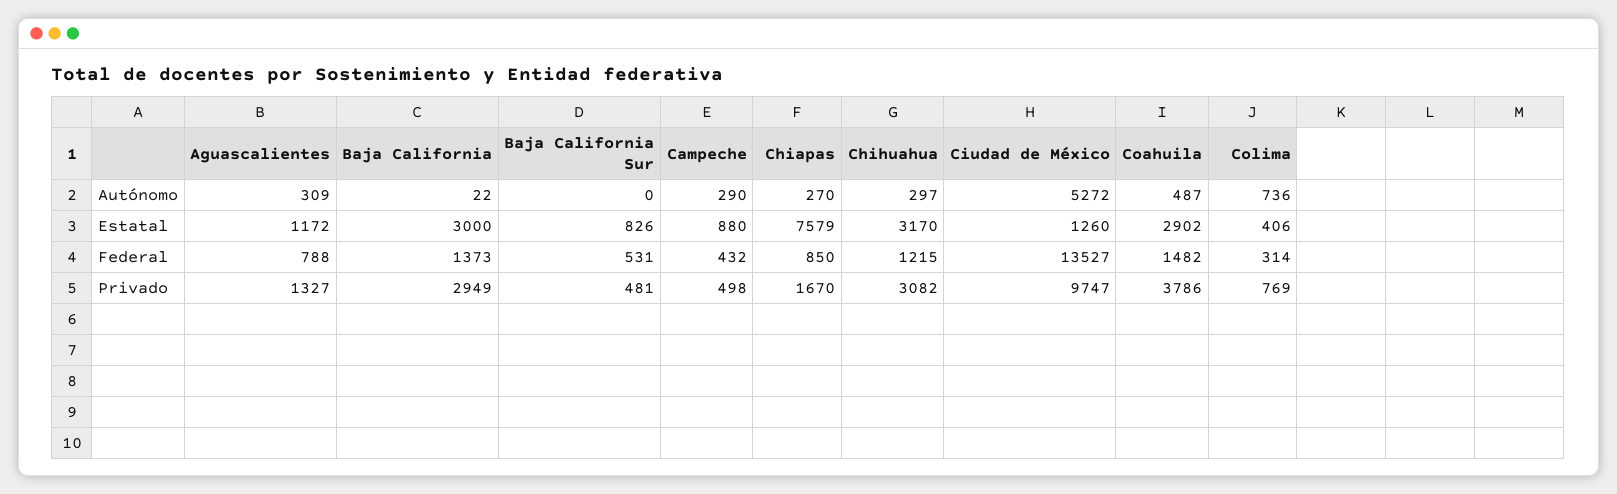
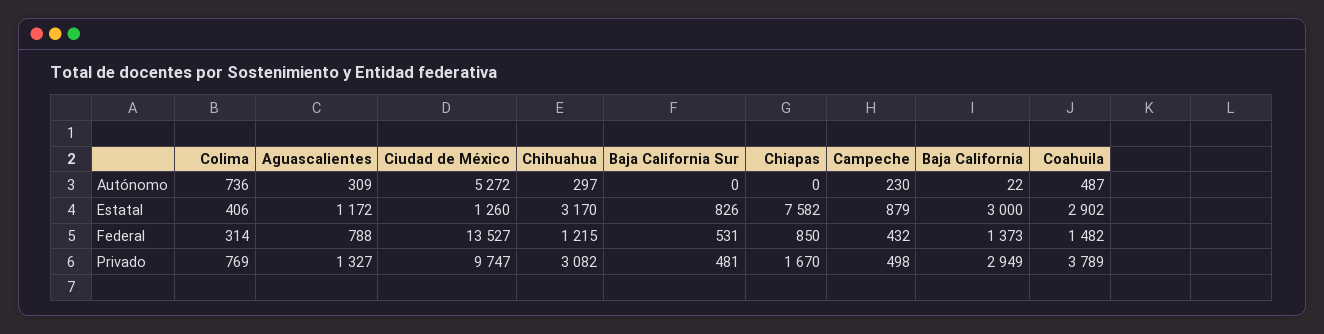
Campeche, Autónomo: 290 -> 230
Chiapas, Autónomo: 270 -> 0
Campeche, Estatal: 880 -> 879
Chiapas, Estatal: 7579 -> 7582
Coahuila, Privado: 3786 -> 3789

